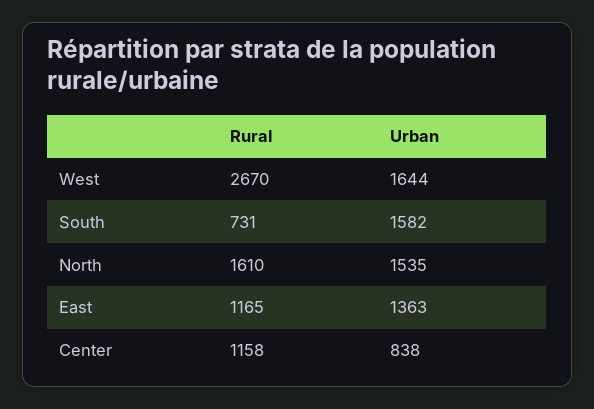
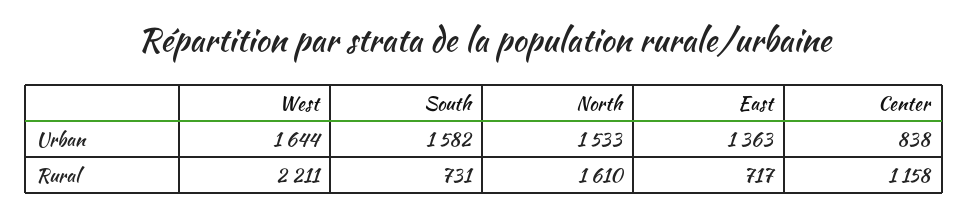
Rural, West: 2670 -> 2211
Urban, North: 1535 -> 1533
Rural, East: 1165 -> 717

